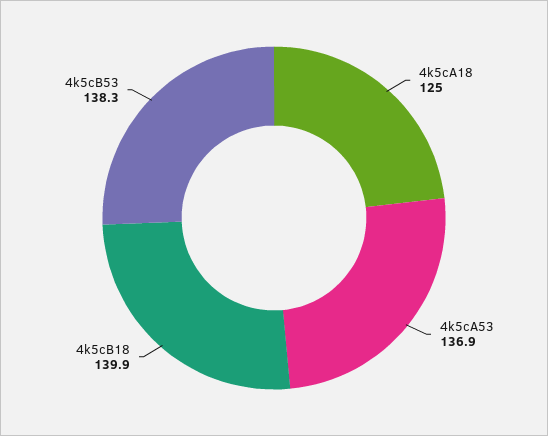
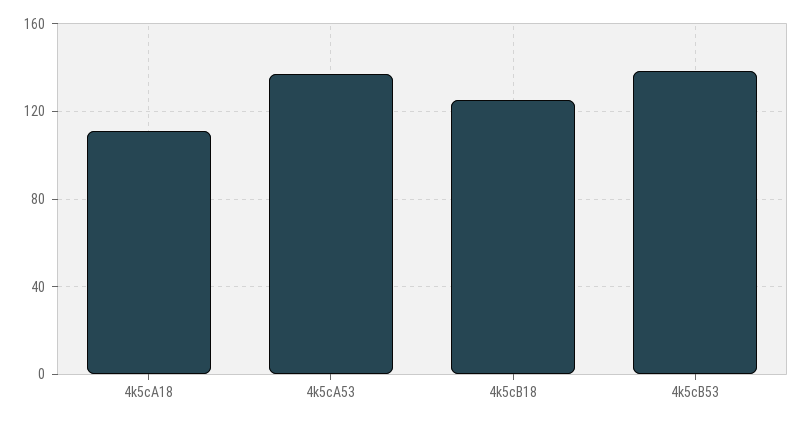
4k5cA18: 125 -> 110
4k5cB18: 139.9 -> 125

